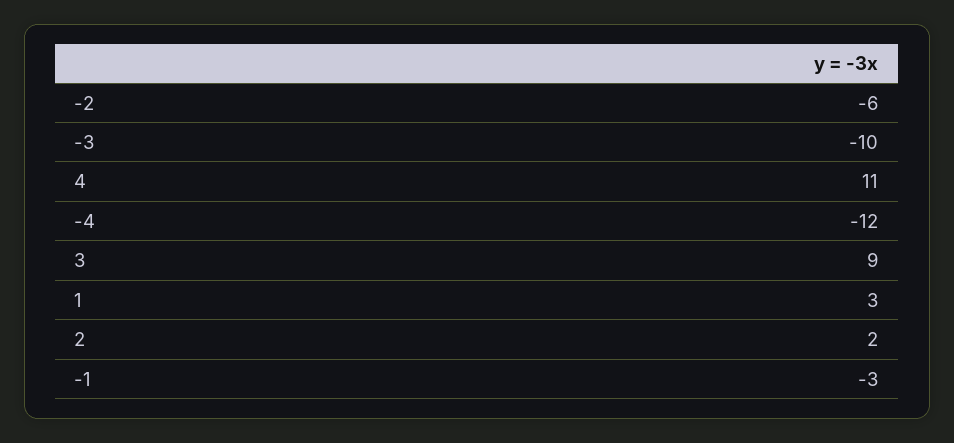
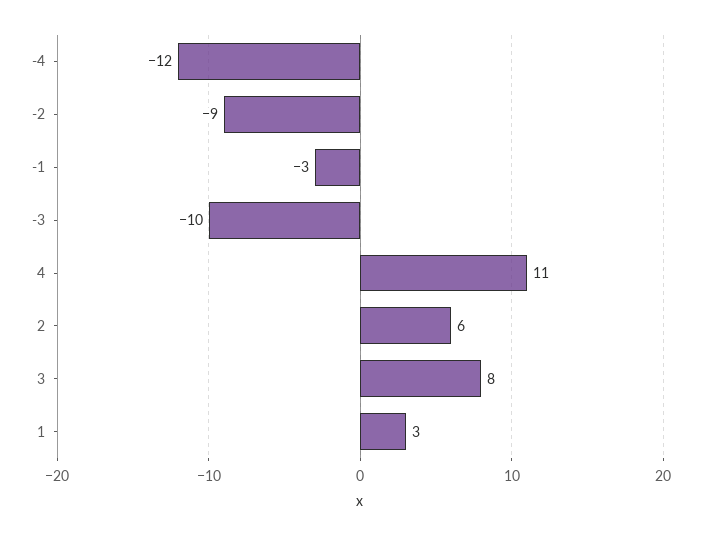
-2: -6 -> -9
3: 9 -> 8
2: 2 -> 6

